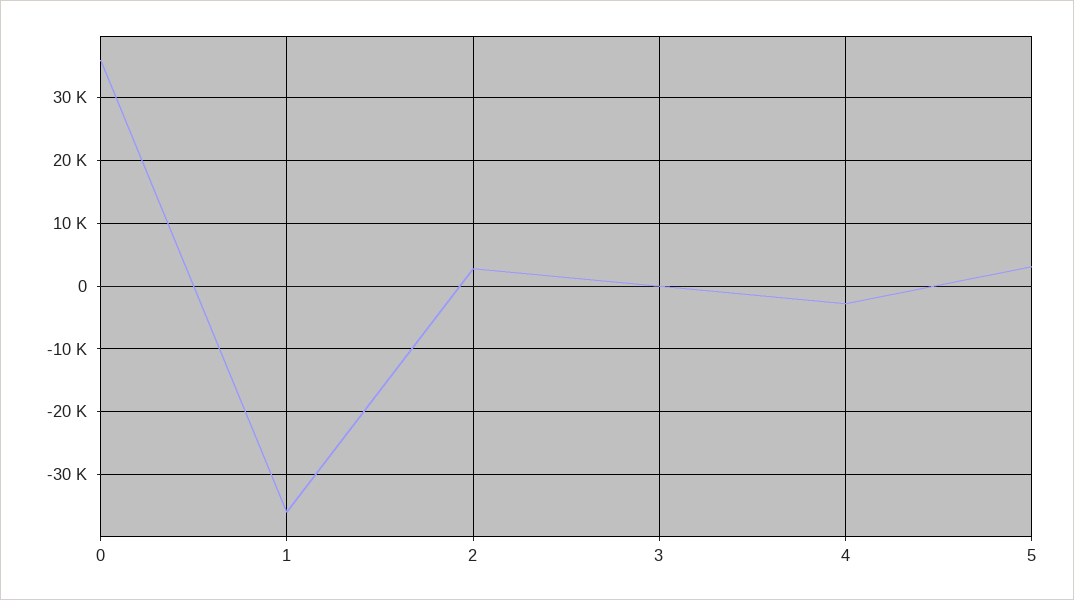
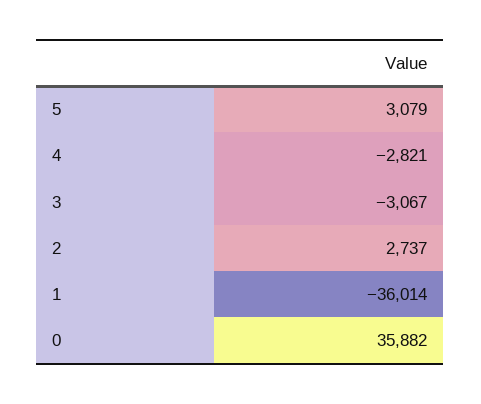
3: 0 -> -3067

